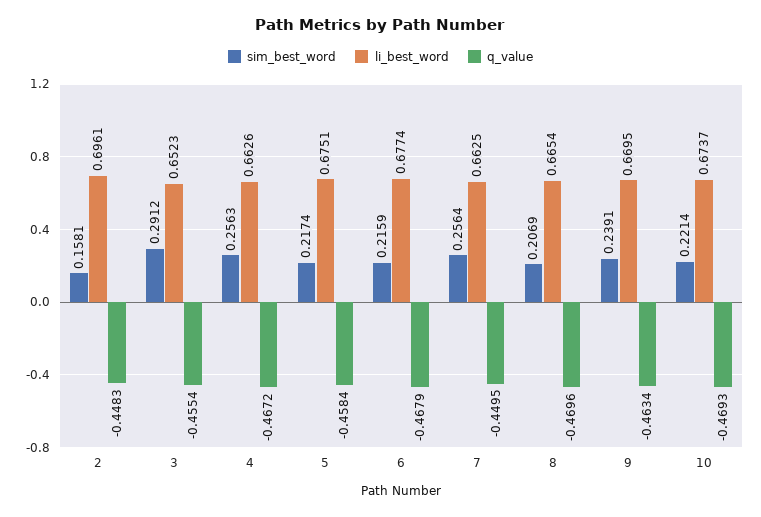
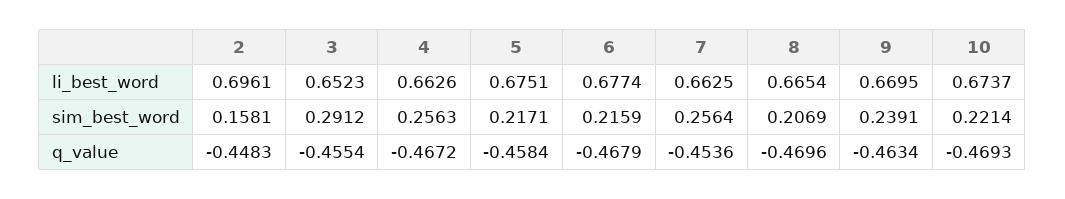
sim_best_word, 5: 0.2174 -> 0.2171
q_value, 7: -0.4495 -> -0.4536

